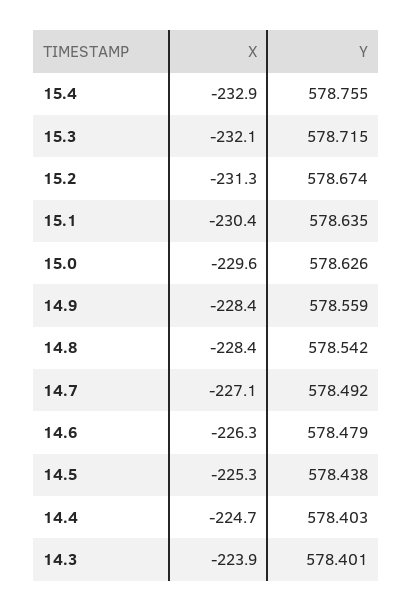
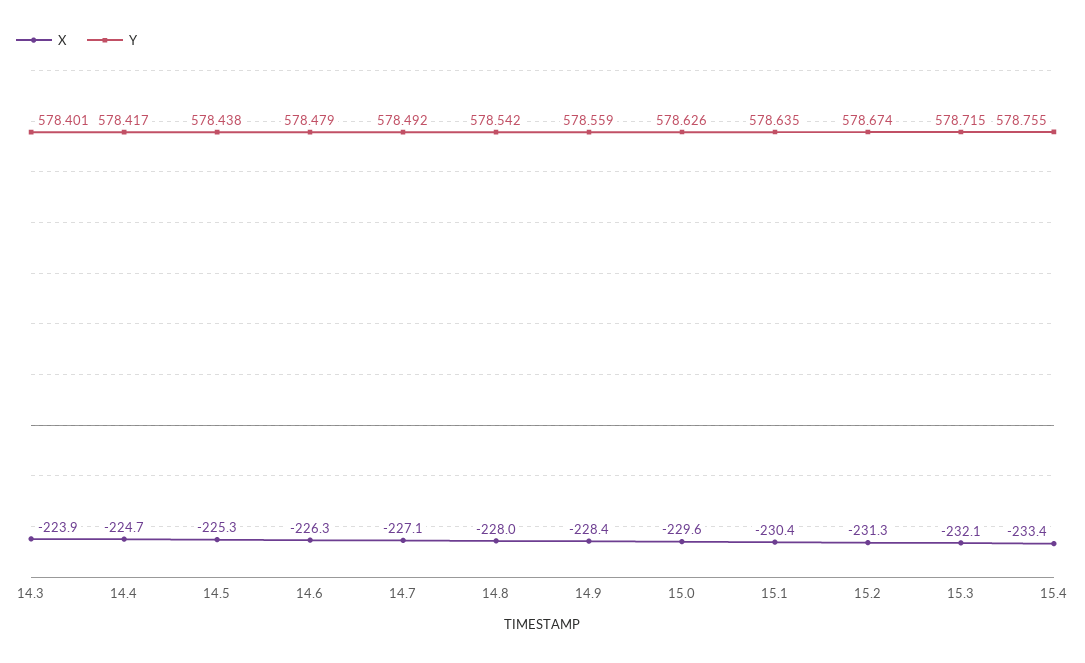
X, 15.4: -232.9 -> -233.4
X, 14.8: -228.4 -> -228
Y, 14.4: 578.403 -> 578.417

